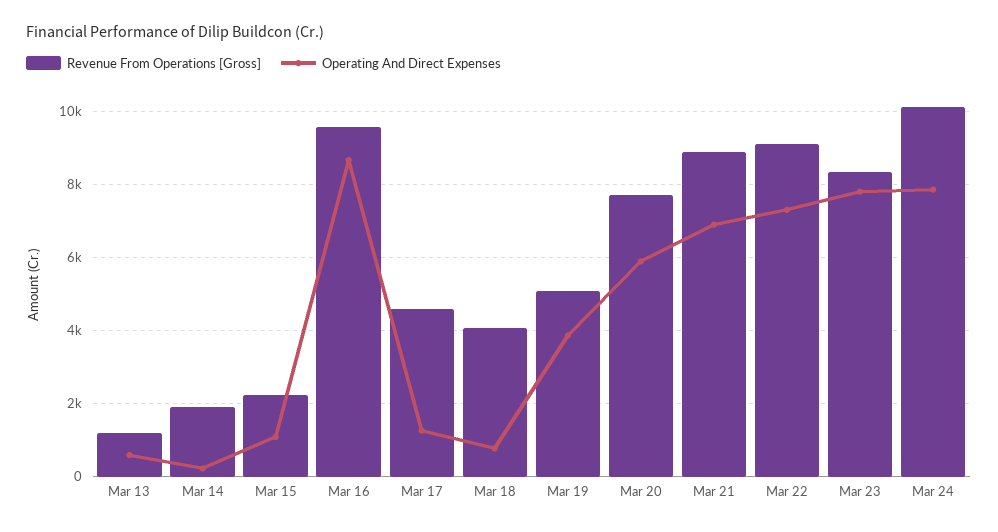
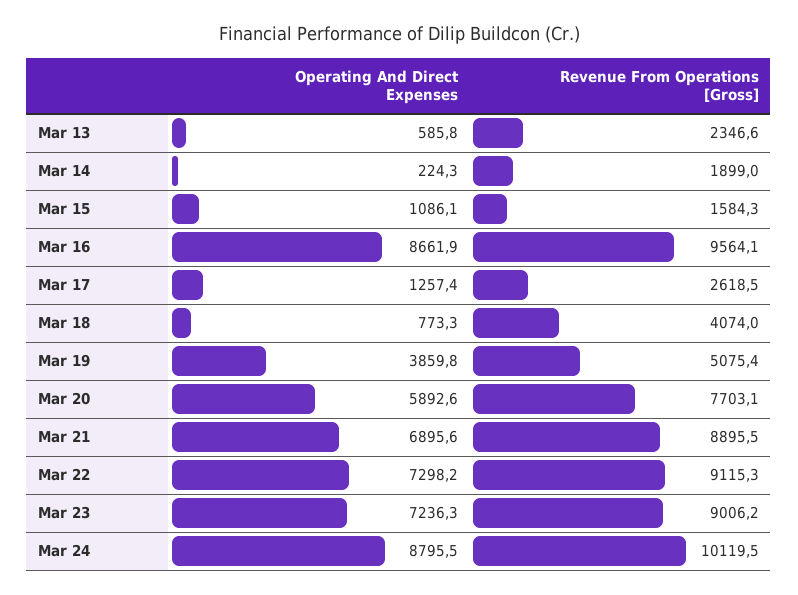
Revenue From Operations [Gross], Mar 13: 1200 -> 2346.6
Revenue From Operations [Gross], Mar 15: 2200 -> 1584.3
Revenue From Operations [Gross], Mar 17: 4600 -> 2618.5
Revenue From Operations [Gross], Mar 23: 8400 -> 9006.2
Operating And Direct Expenses, Mar 23: 7800 -> 7236.3
Operating And Direct Expenses, Mar 24: 7800 -> 8795.5

